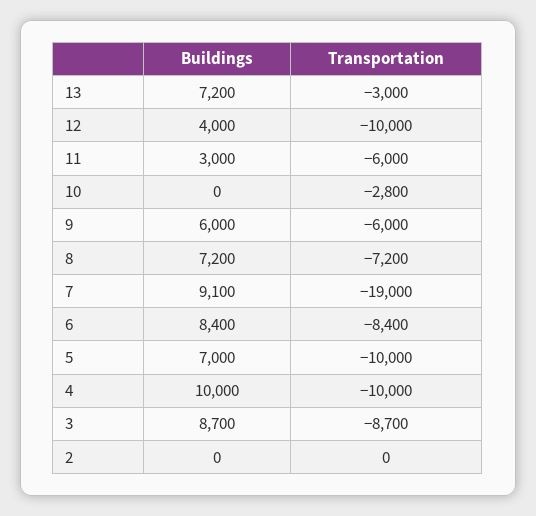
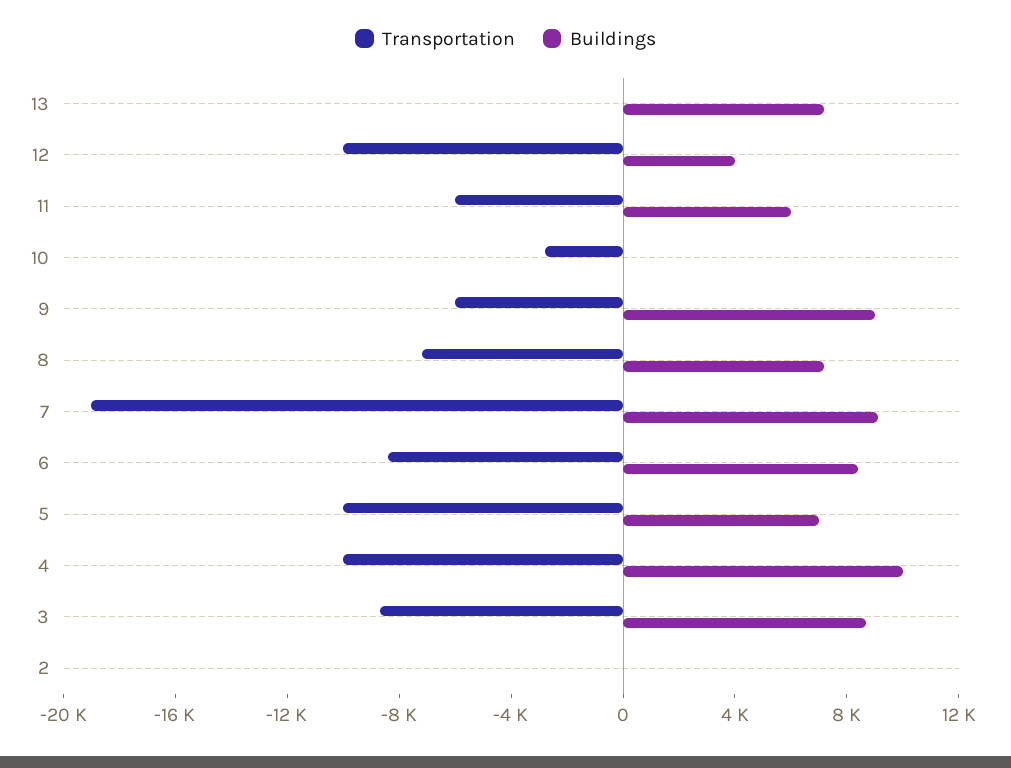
Transportation, 13: -3000 -> 0
Buildings, 11: 3000 -> 6000
Buildings, 9: 6000 -> 9000

